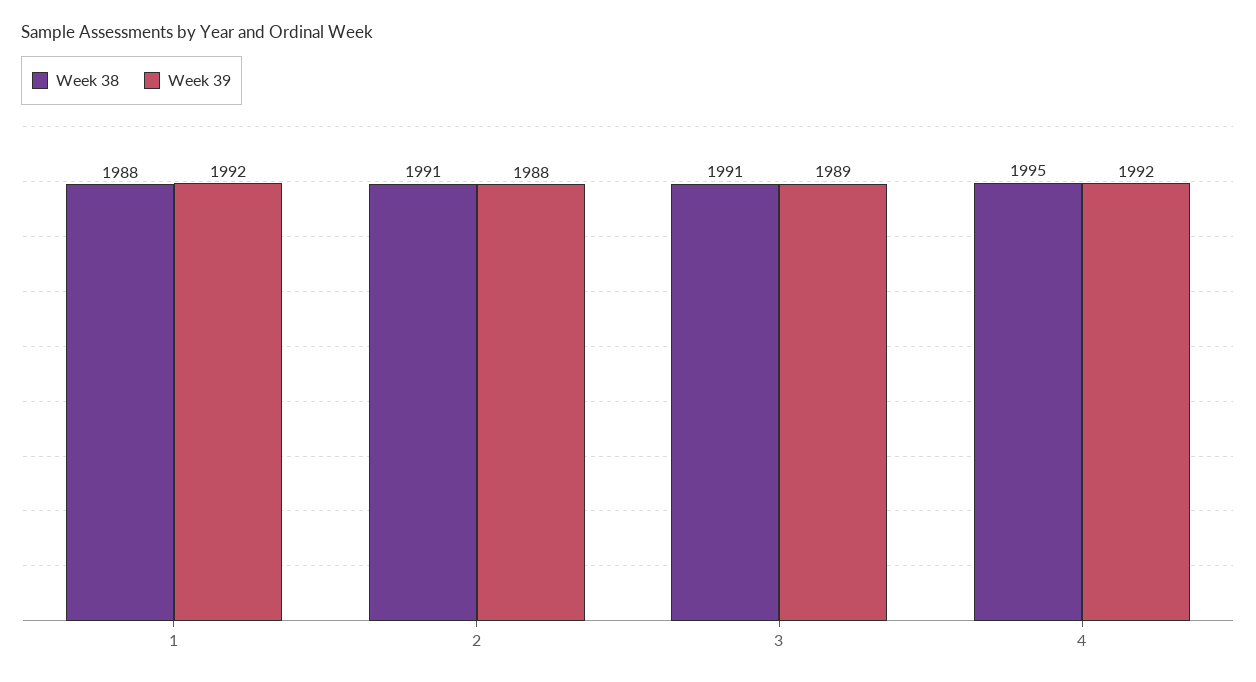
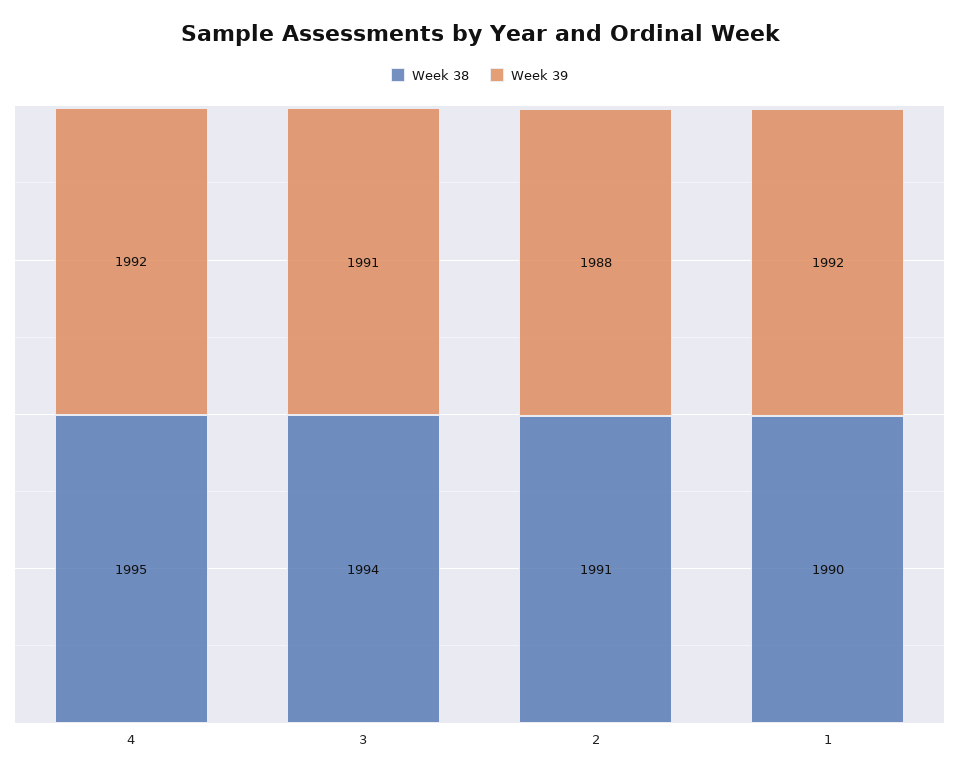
Week 38, 1: 1988 -> 1990
Week 38, 3: 1991 -> 1994
Week 39, 3: 1989 -> 1991

